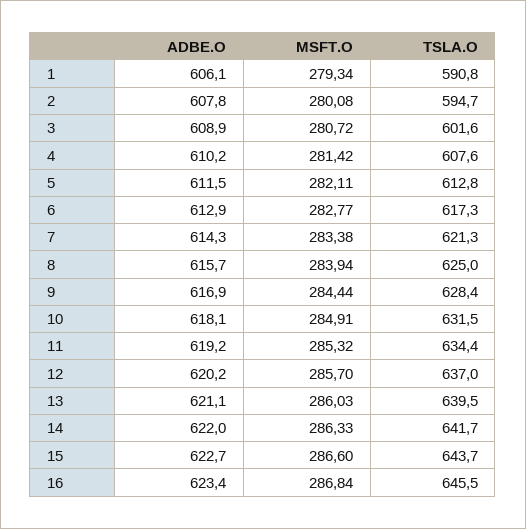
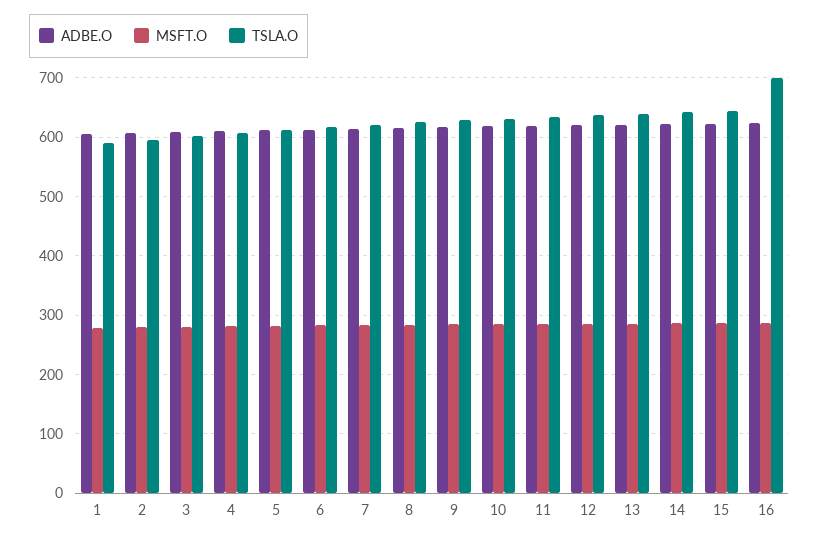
TSLA.O, 16: 645.5 -> 700

